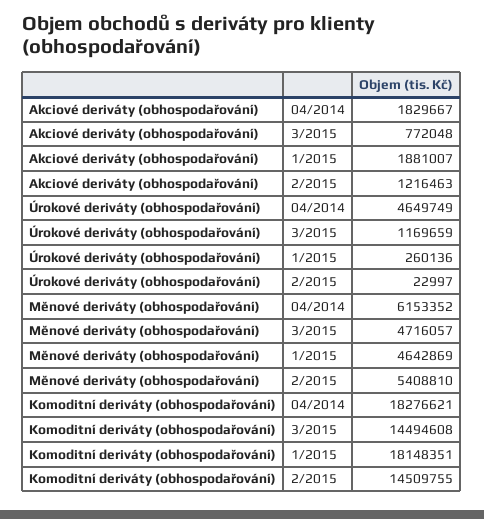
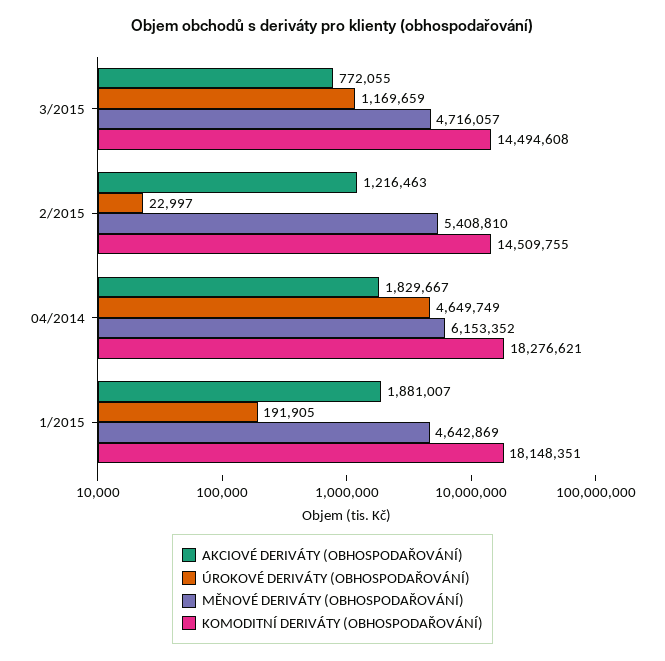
Akciové deriváty (obhospodařování), 3/2015: 772048 -> 772055
Úrokové deriváty (obhospodařování), 1/2015: 260136 -> 191905

